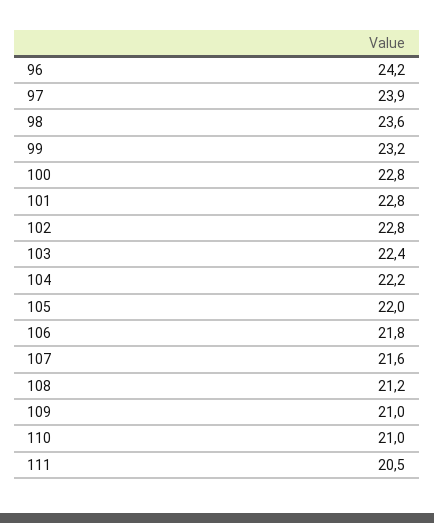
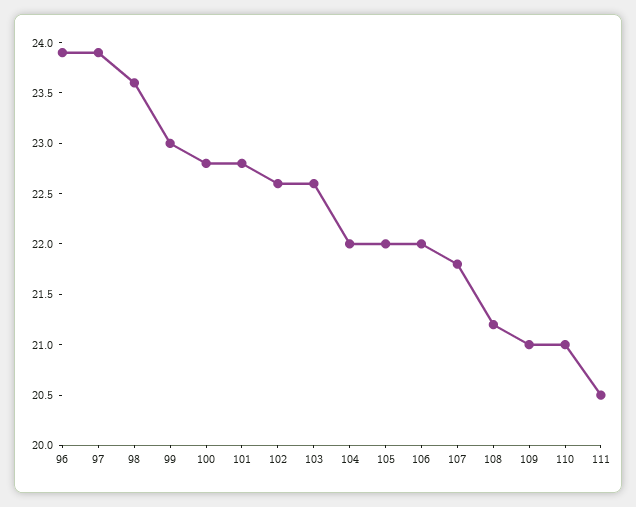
96: 24.2 -> 23.9
99: 23.2 -> 23
102: 22.8 -> 22.6
103: 22.4 -> 22.6
104: 22.2 -> 22
106: 21.8 -> 22
107: 21.6 -> 21.8

